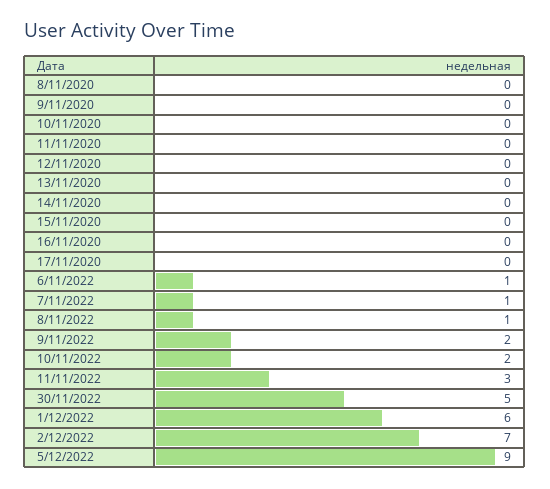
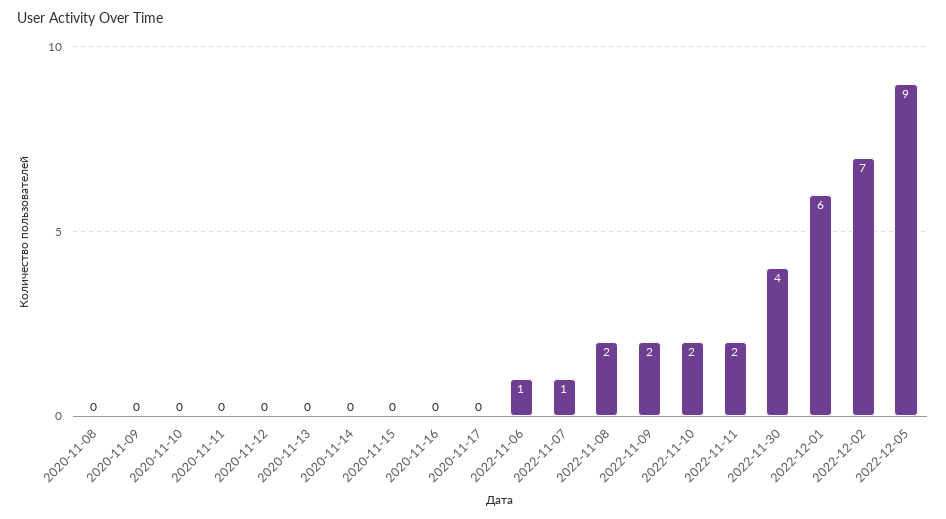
8/11/2022: 1 -> 2
11/11/2022: 3 -> 2
30/11/2022: 5 -> 4

